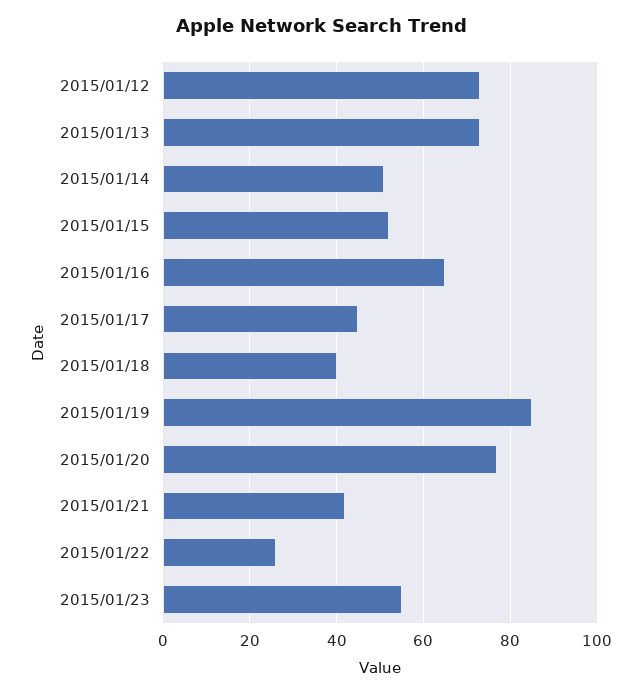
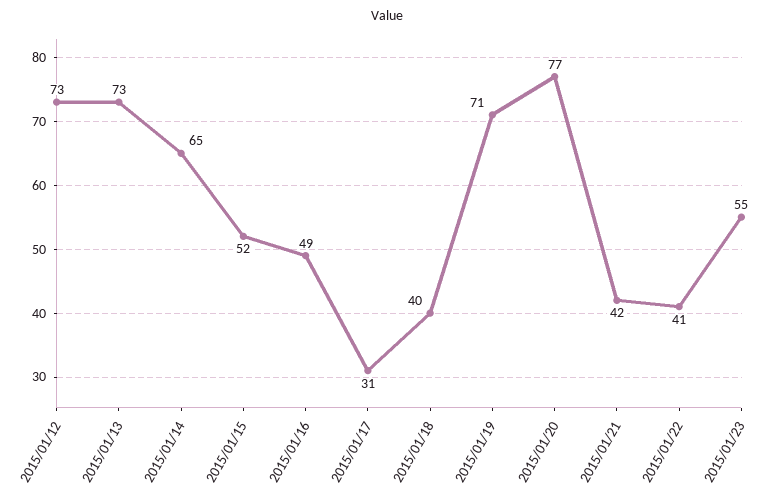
2015/01/14: 50 -> 65
2015/01/16: 65 -> 49
2015/01/17: 45 -> 31
2015/01/19: 85 -> 71
2015/01/22: 25 -> 41

